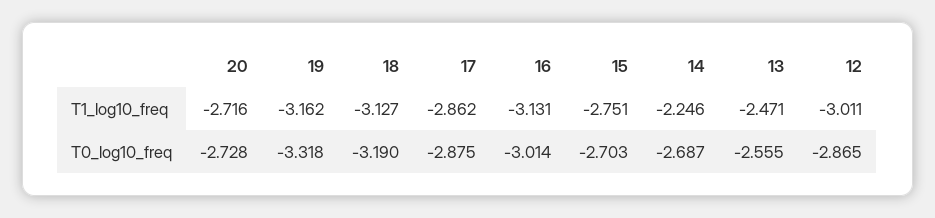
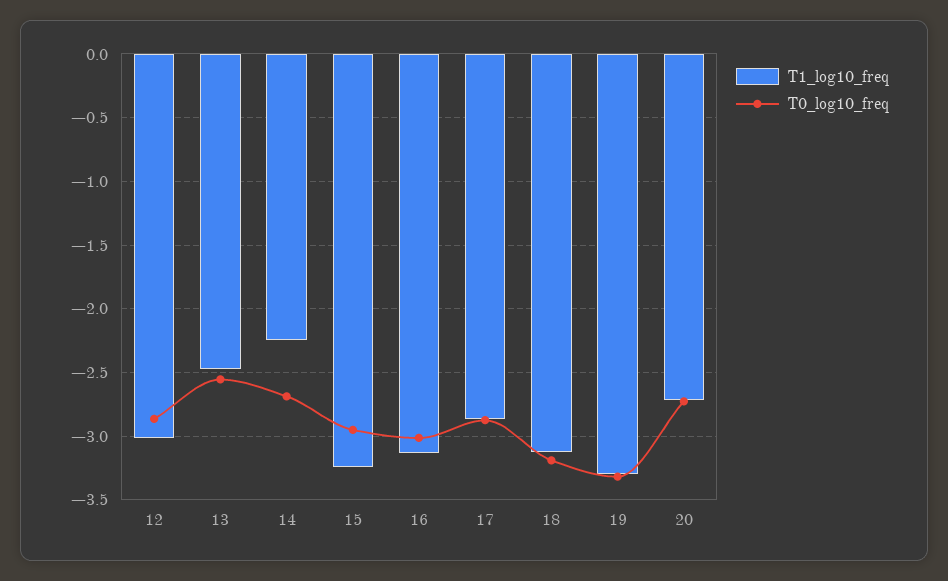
T1_log10_freq, 19: -3.162 -> -3.3
T1_log10_freq, 15: -2.751 -> -3.25
T0_log10_freq, 15: -2.703 -> -2.95

